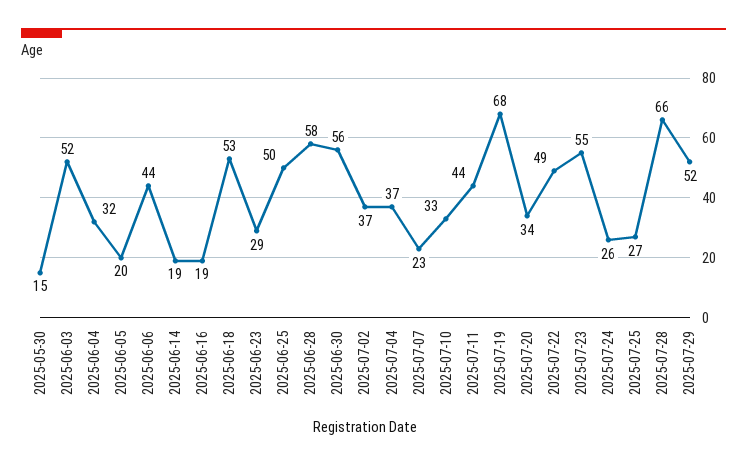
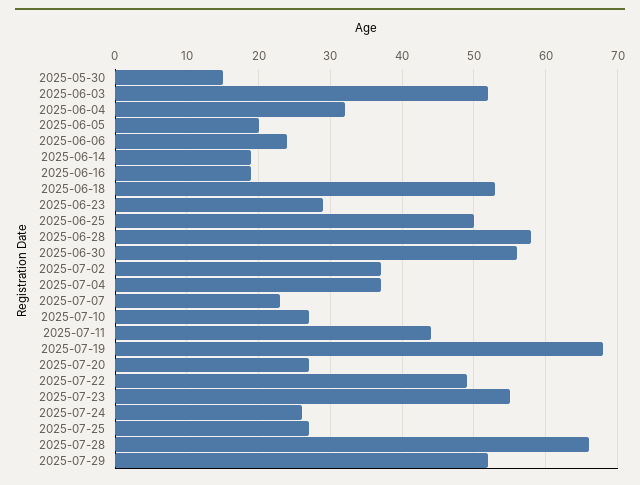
2025-06-06: 44 -> 24
2025-07-10: 33 -> 27
2025-07-20: 34 -> 27

